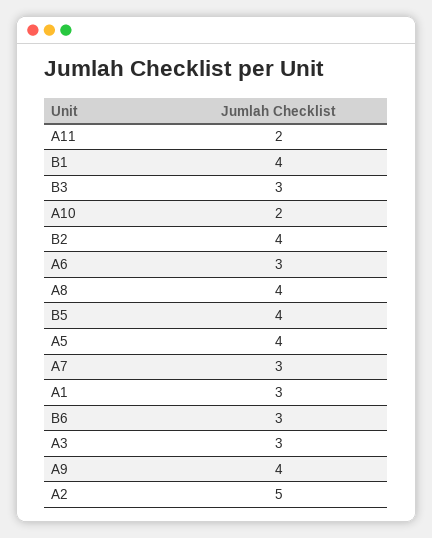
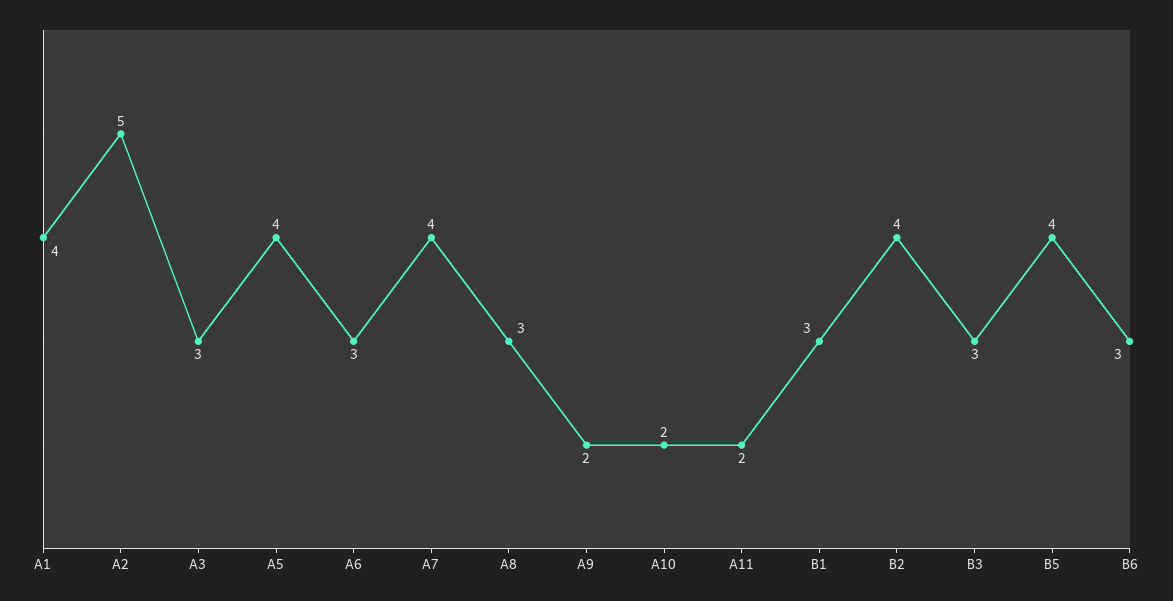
B1: 4 -> 3
A8: 4 -> 3
A7: 3 -> 4
A1: 3 -> 4
A9: 4 -> 2

